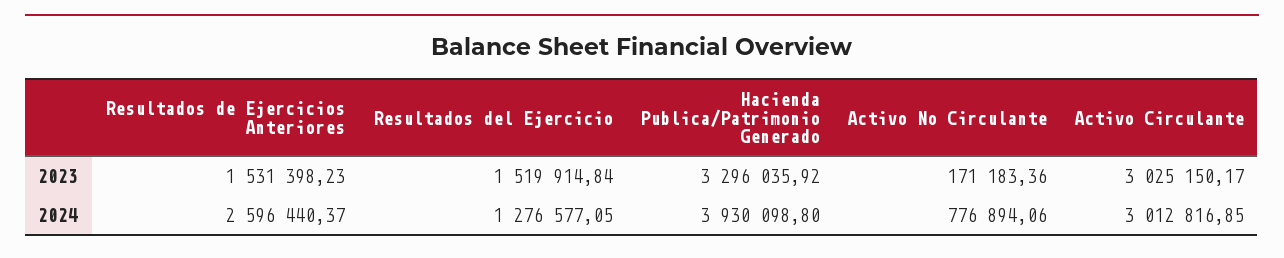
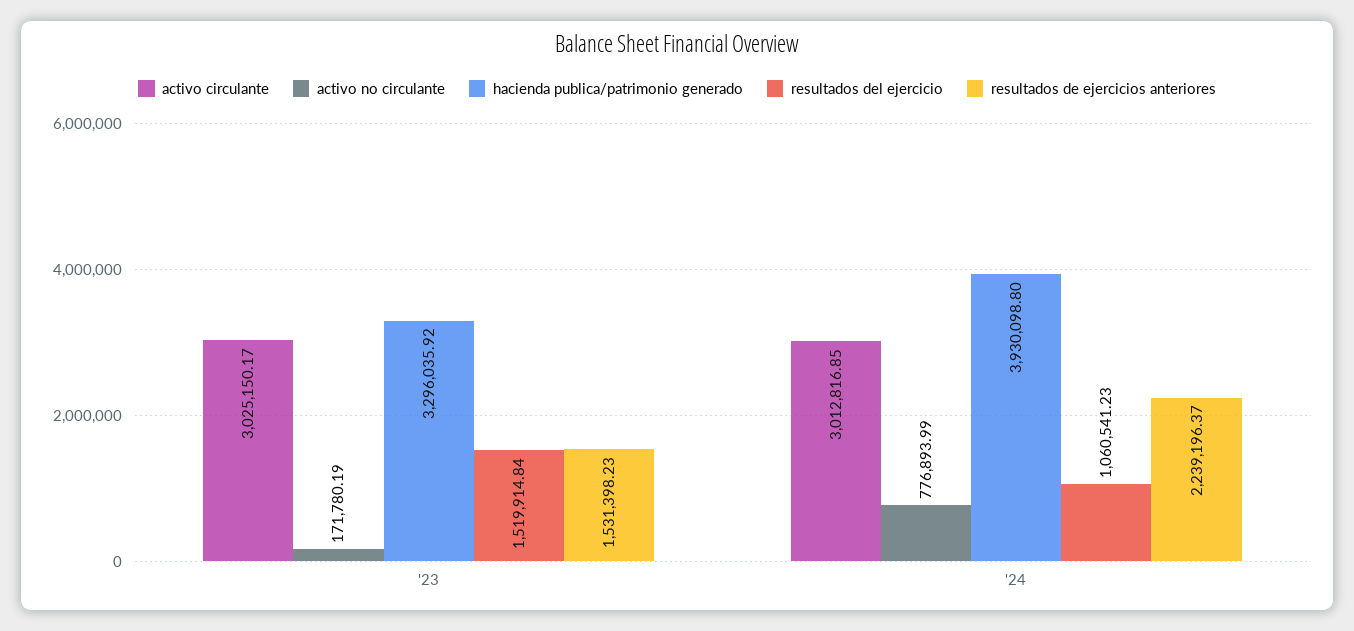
Activo No Circulante, 2023: 171183.36 -> 171780.19
Resultados de Ejercicios Anteriores, 2024: 2596440.37 -> 2239196.37
Resultados del Ejercicio, 2024: 1276577.05 -> 1060541.23
Activo No Circulante, 2024: 776894.06 -> 776893.99

